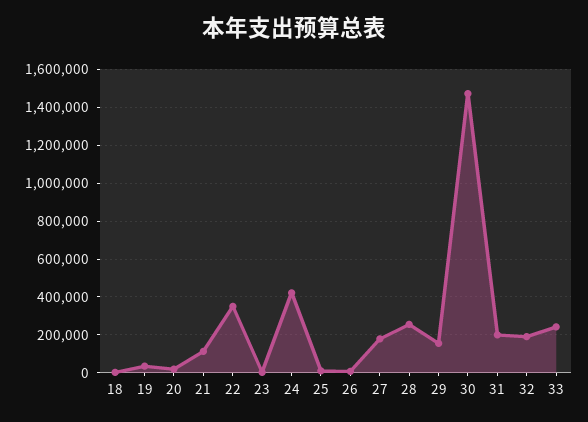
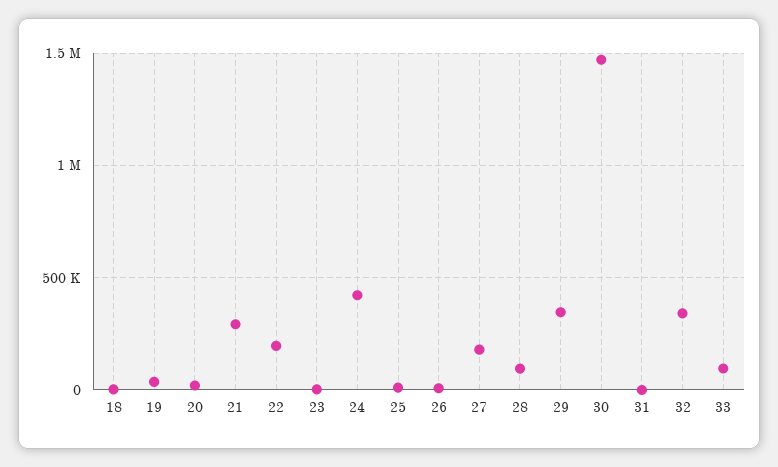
21: 100000 -> 300000
22: 350000 -> 200000
28: 250000 -> 100000
29: 150000 -> 350000
31: 200000 -> 0
32: 200000 -> 350000
33: 250000 -> 100000

